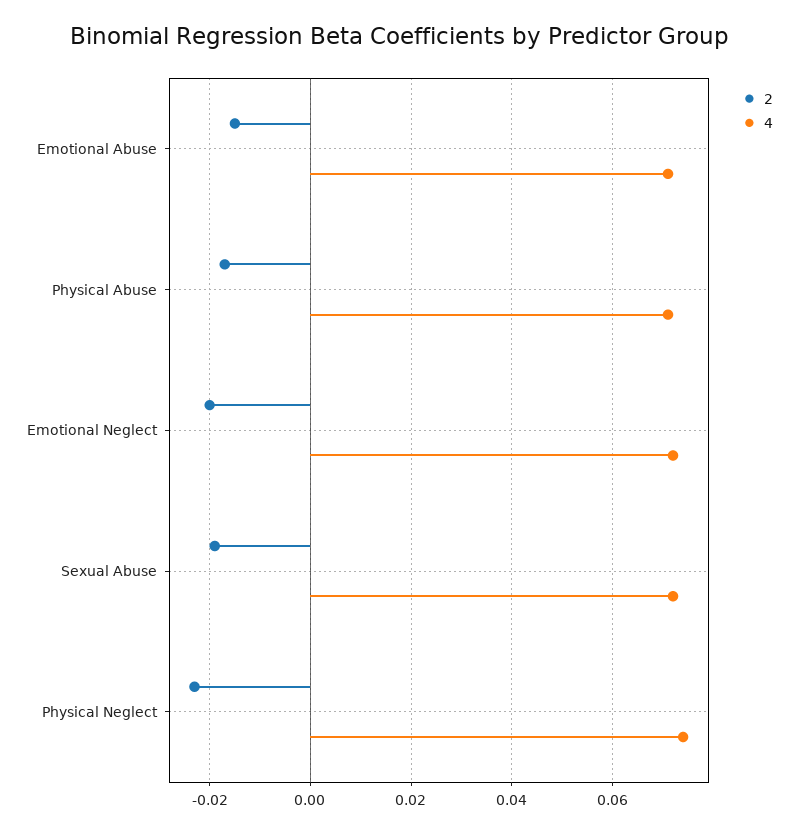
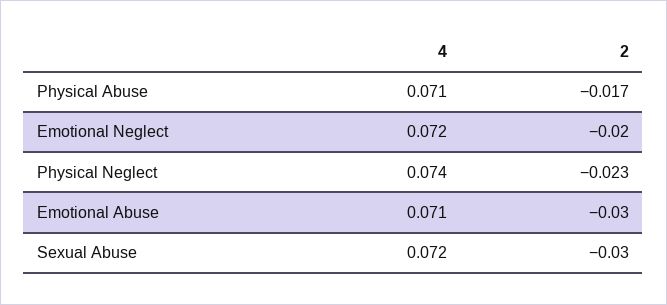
2, Emotional Abuse: -0.015 -> -0.03
2, Sexual Abuse: -0.02 -> -0.03

